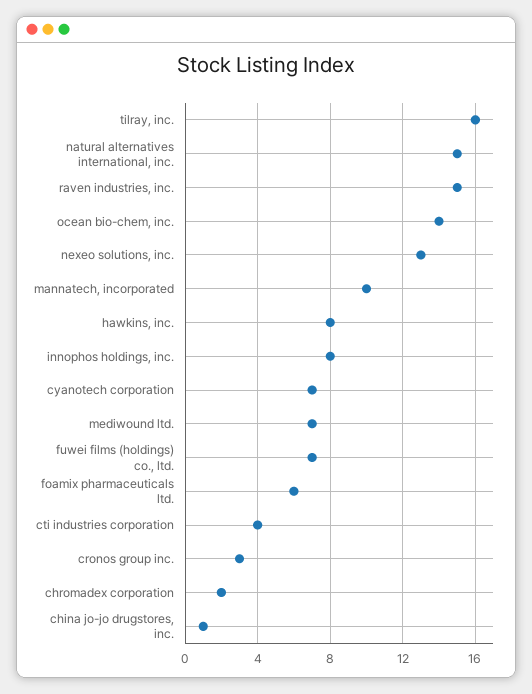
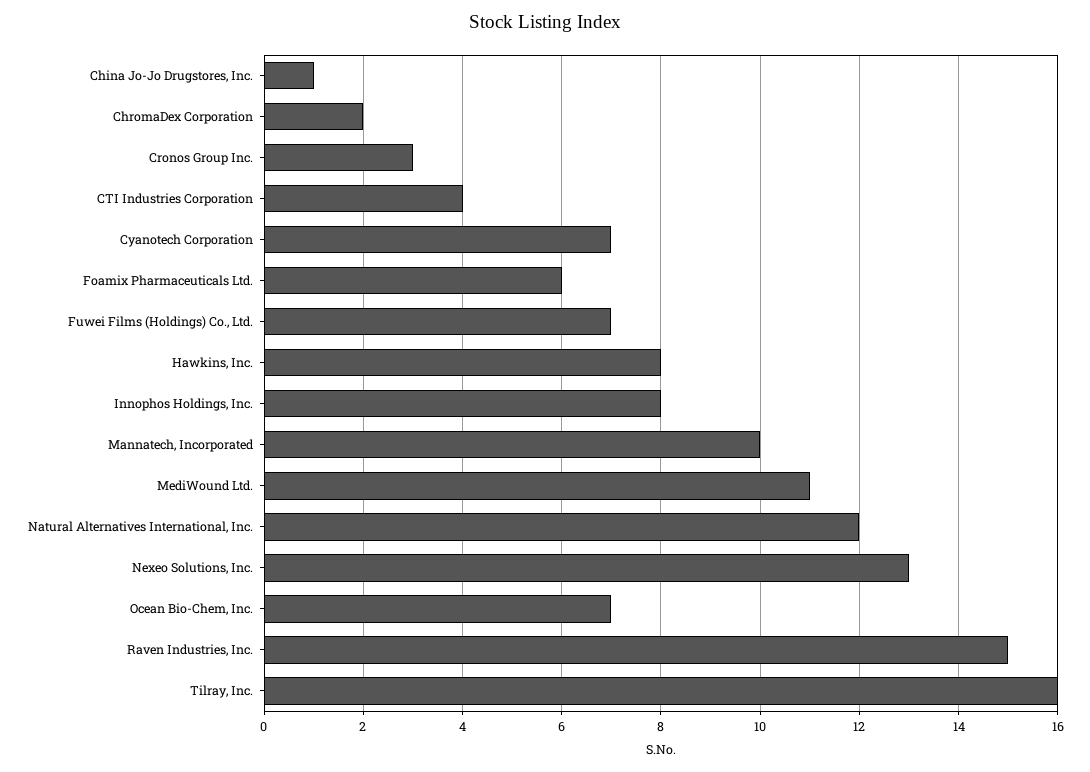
natural alternatives international, inc.: 15 -> 12
ocean bio-chem, inc.: 14 -> 7
mediwound ltd.: 7 -> 11

